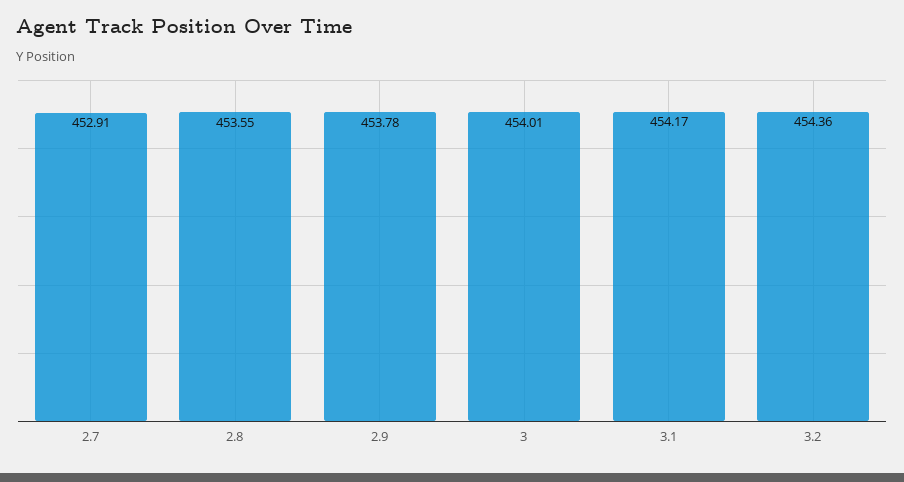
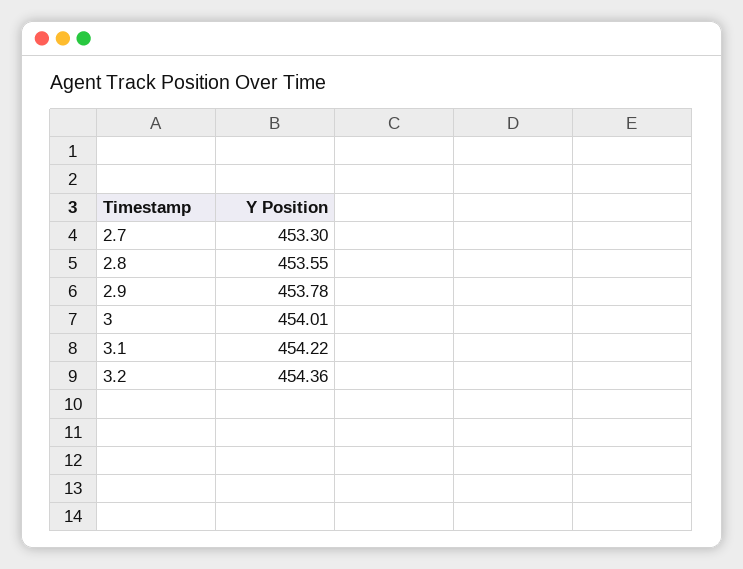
2.7: 452.91 -> 453.3
3.1: 454.17 -> 454.22

